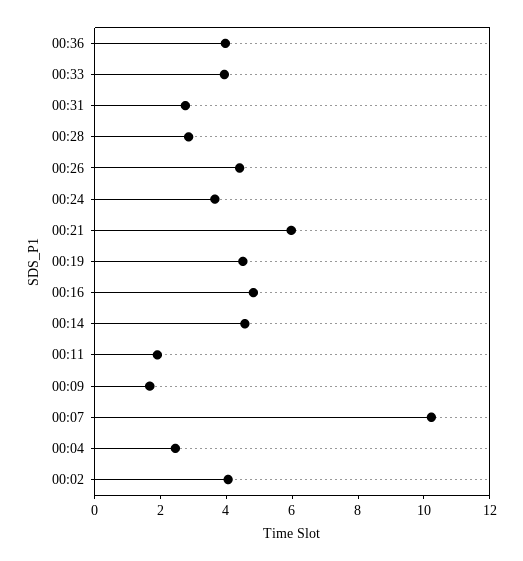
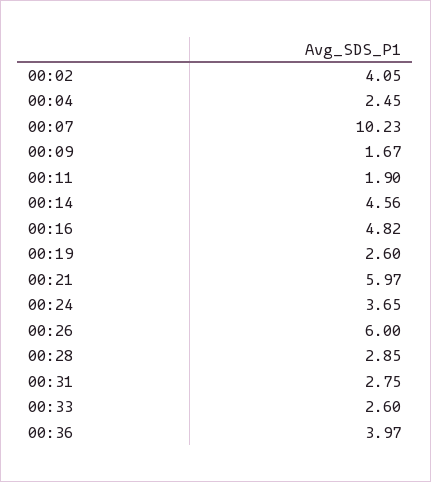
00:33: 4 -> 2.6
00:26: 4.5 -> 6
00:19: 4.5 -> 2.6

